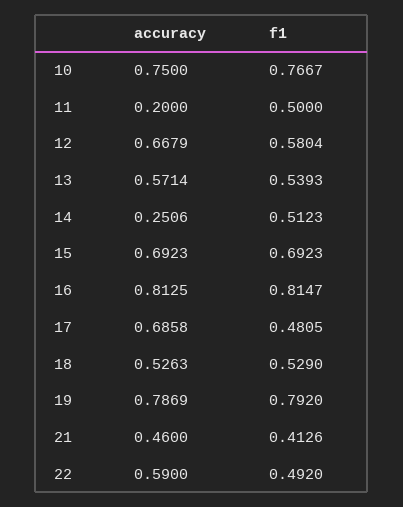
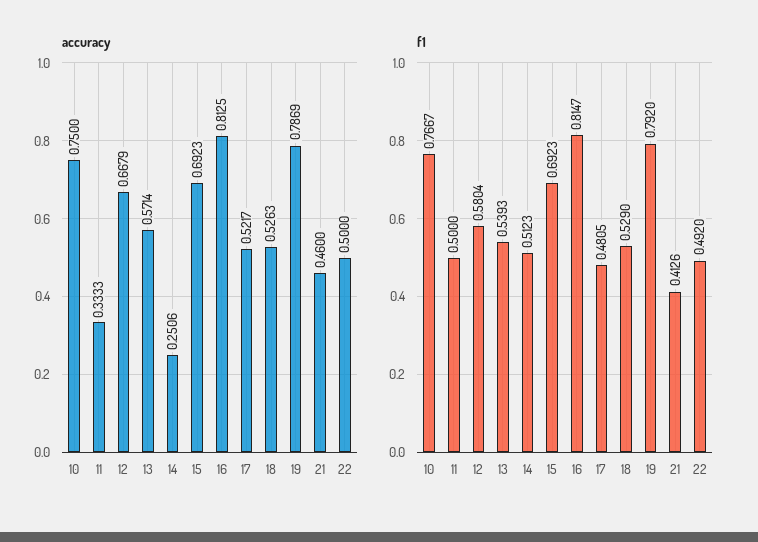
accuracy, 11: 0.2 -> 0.3333
accuracy, 17: 0.6858 -> 0.5217
accuracy, 22: 0.59 -> 0.5

